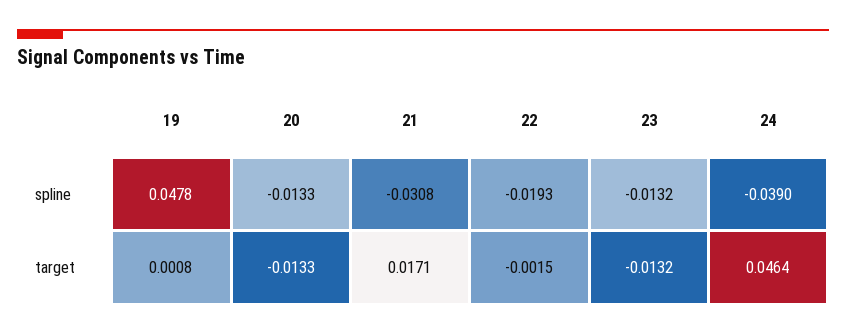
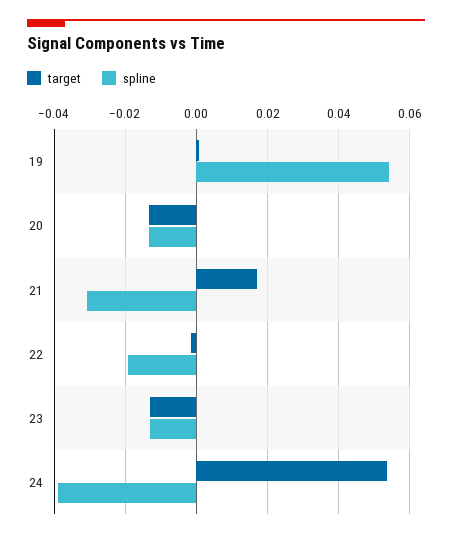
spline, 19: 0.0478 -> 0.054
target, 24: 0.0464 -> 0.054

